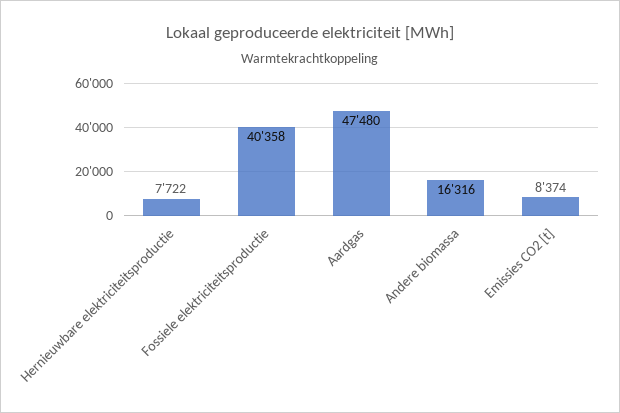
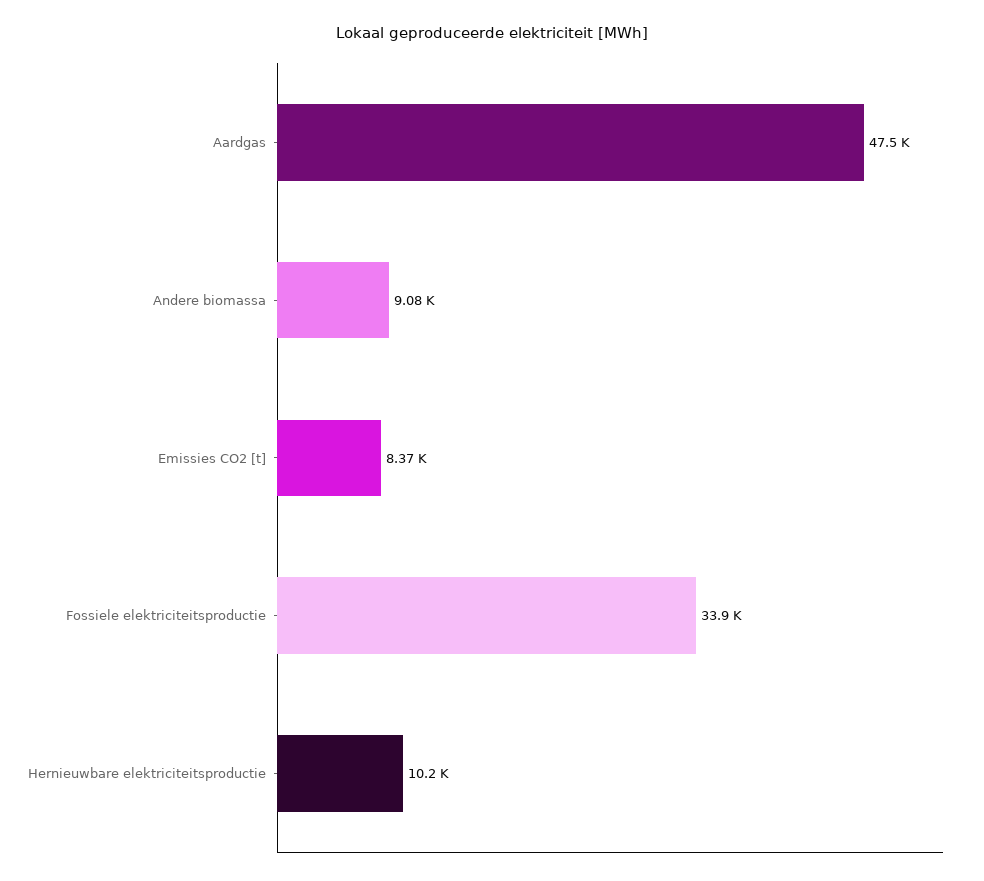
Hernieuwbare elektriciteitsproductie: 7722 -> 10200
Fossiele elektriciteitsproductie: 40358 -> 33900
Andere biomassa: 16316 -> 9080

